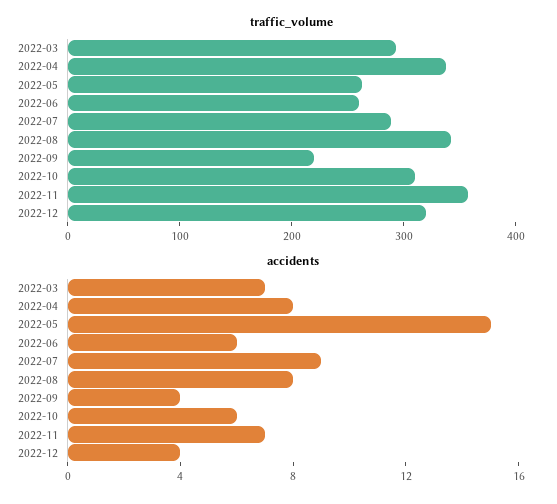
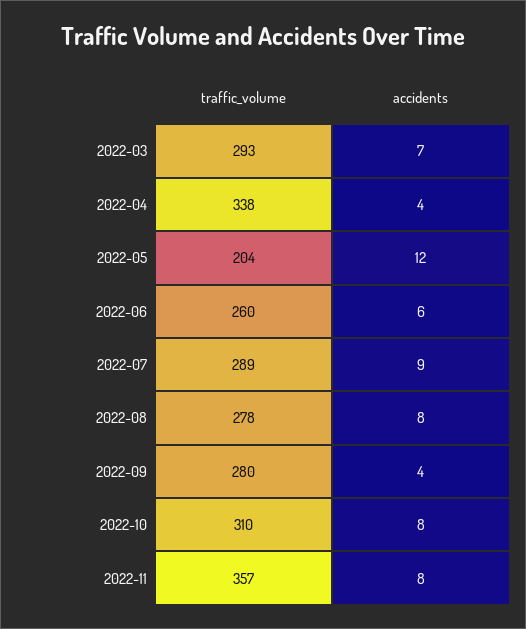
traffic_volume, 2022-05: 260 -> 204
traffic_volume, 2022-08: 340 -> 278
traffic_volume, 2022-09: 220 -> 280
traffic_volume, 2022-12: 320 -> none
accidents, 2022-04: 8 -> 4
accidents, 2022-05: 15 -> 12
accidents, 2022-10: 6 -> 8
accidents, 2022-11: 7 -> 8
accidents, 2022-12: 4 -> none

